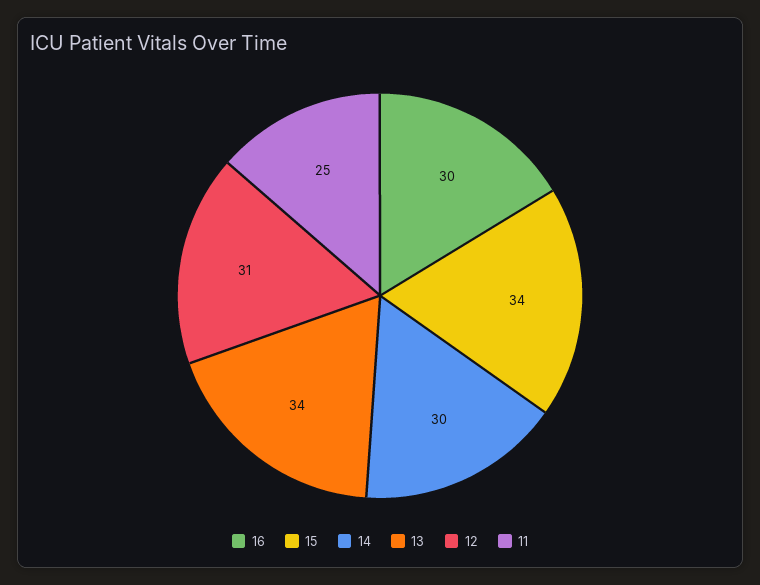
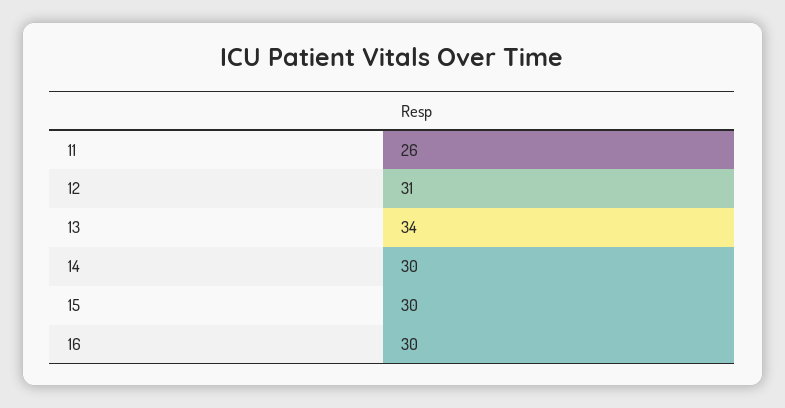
15: 34 -> 30
11: 25 -> 26

